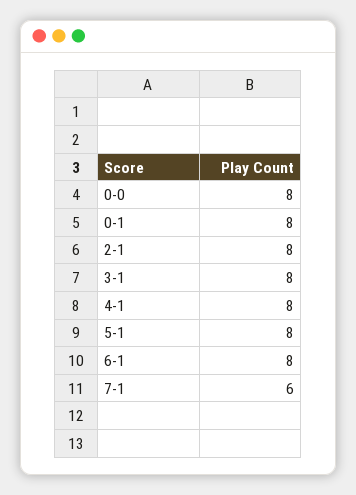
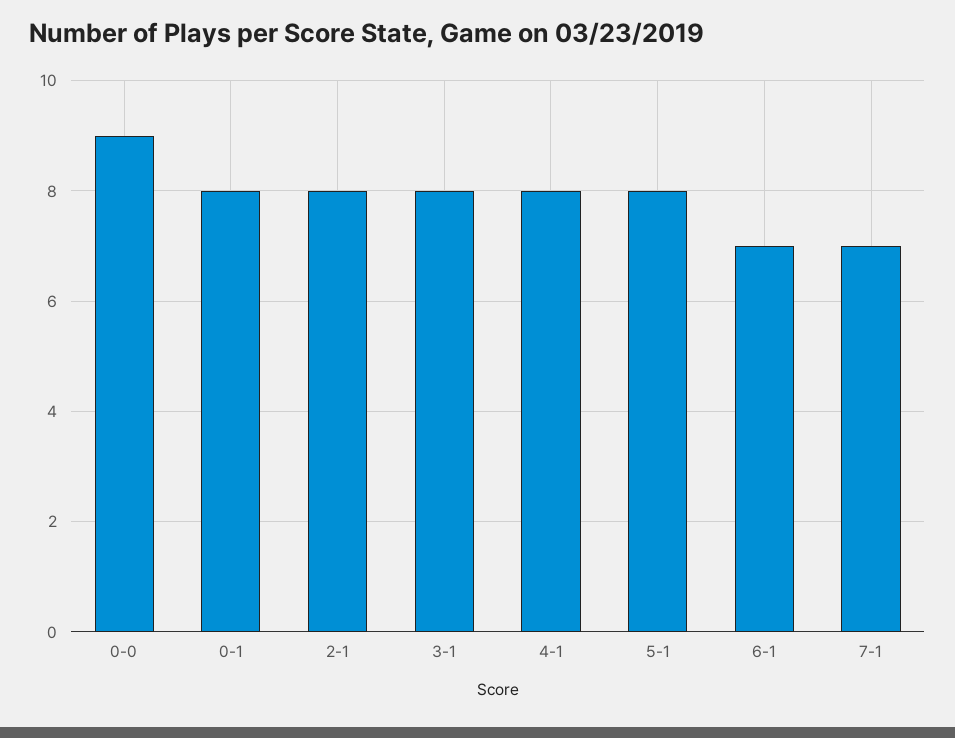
0-0: 8 -> 9
6-1: 8 -> 7
7-1: 6 -> 7

